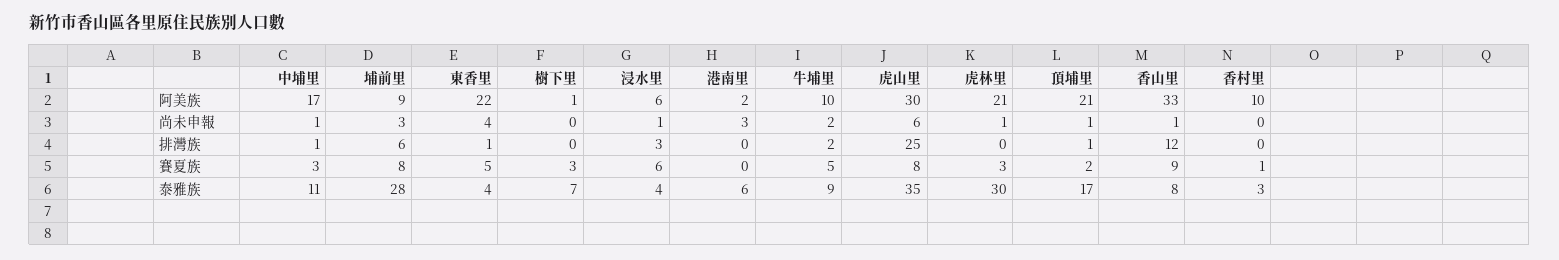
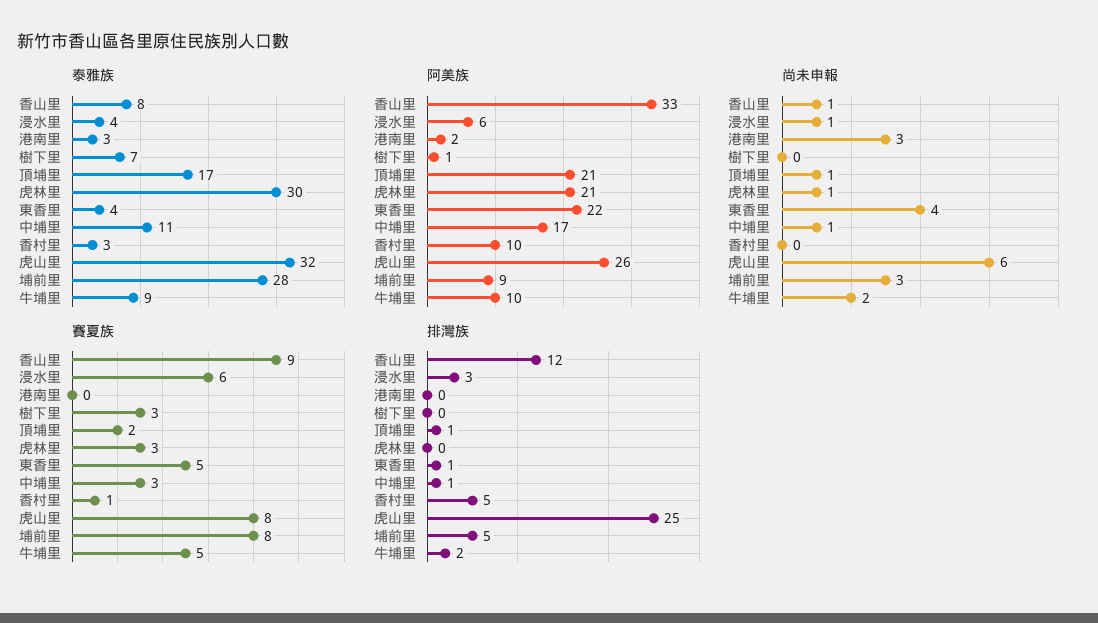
阿美族, 虎山里: 30 -> 26
排灣族, 埔前里: 6 -> 5
排灣族, 香村里: 0 -> 5
泰雅族, 港南里: 6 -> 3
泰雅族, 虎山里: 35 -> 32

